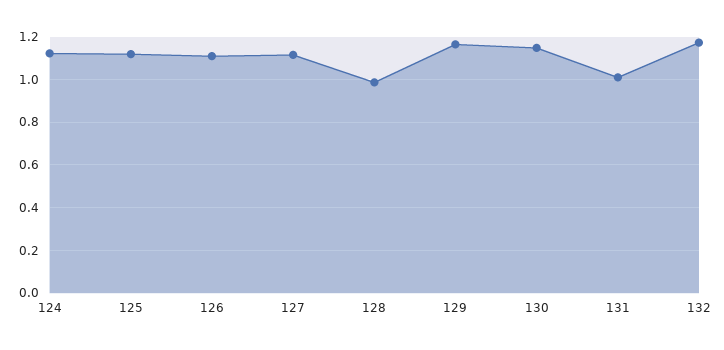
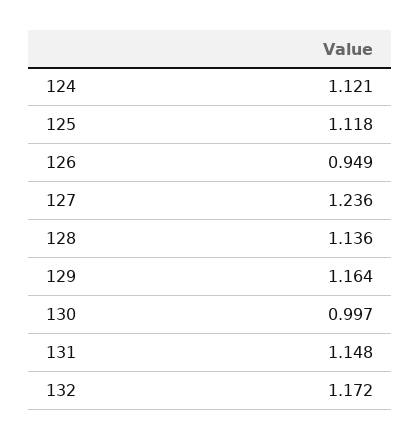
126: 1.1 -> 0.949
127: 1.1 -> 1.236
128: 1 -> 1.136
130: 1.15 -> 0.997
131: 1 -> 1.148

